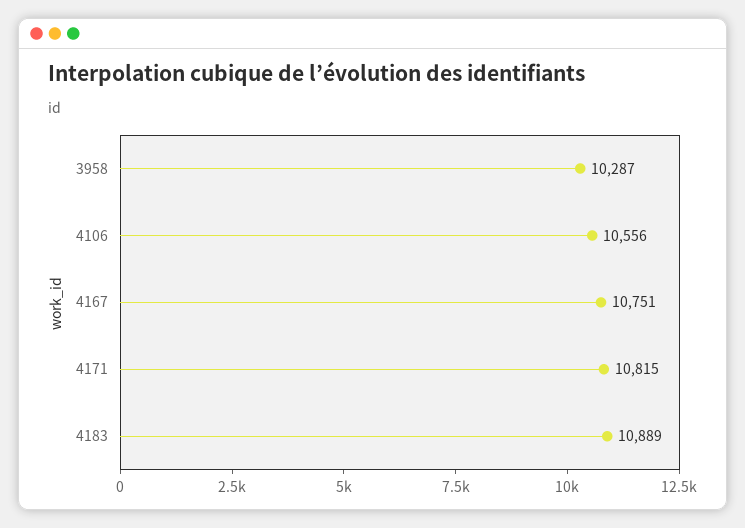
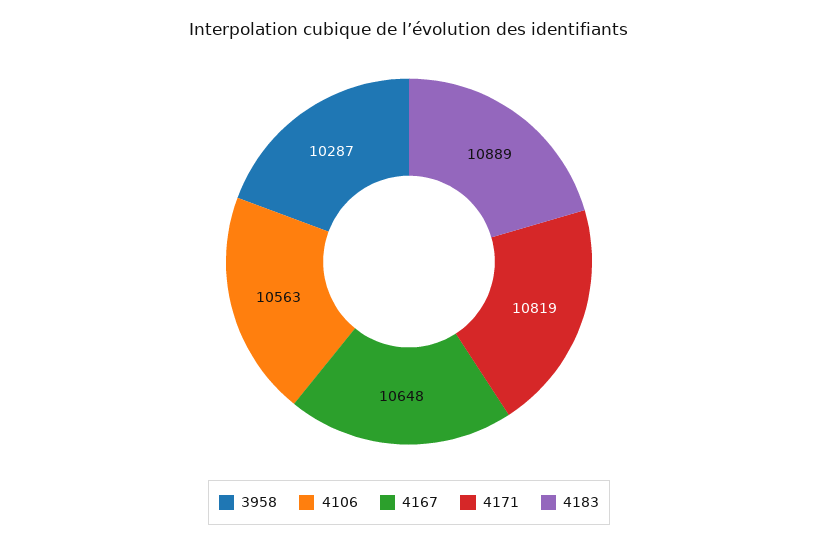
4106: 10556 -> 10563
4167: 10751 -> 10648
4171: 10815 -> 10819

